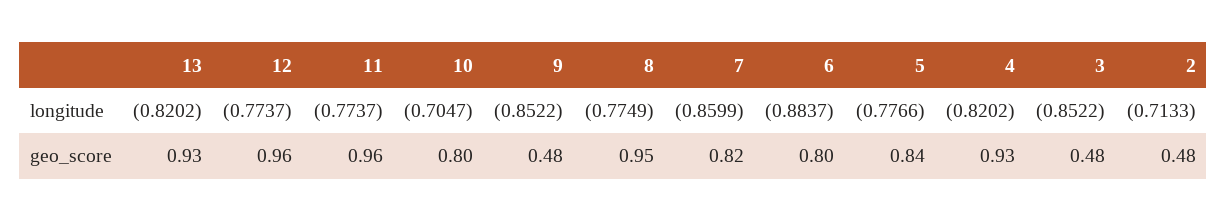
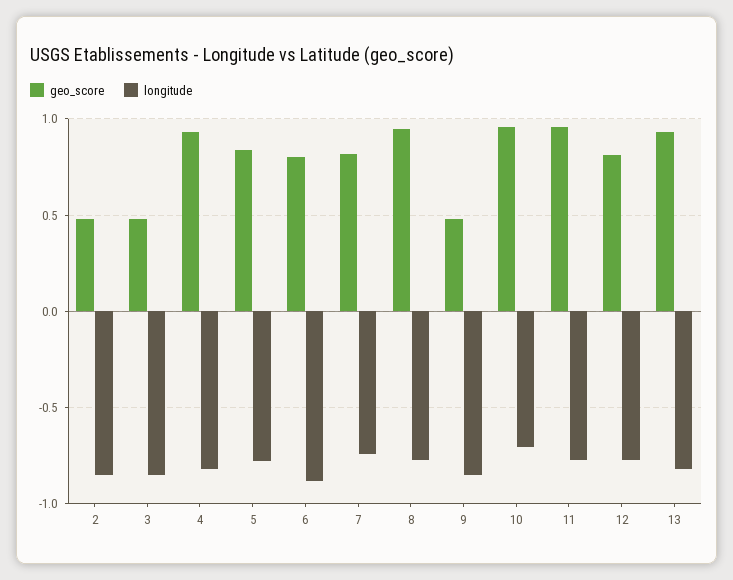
longitude, 7: -0.8599 -> -0.75
longitude, 2: -0.7133 -> -0.85
geo_score, 12: 0.96 -> 0.8
geo_score, 10: 0.8 -> 0.95

